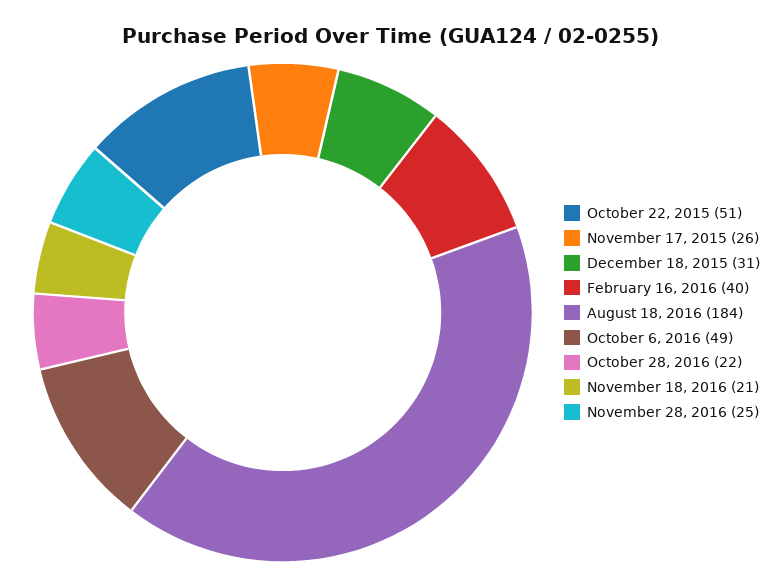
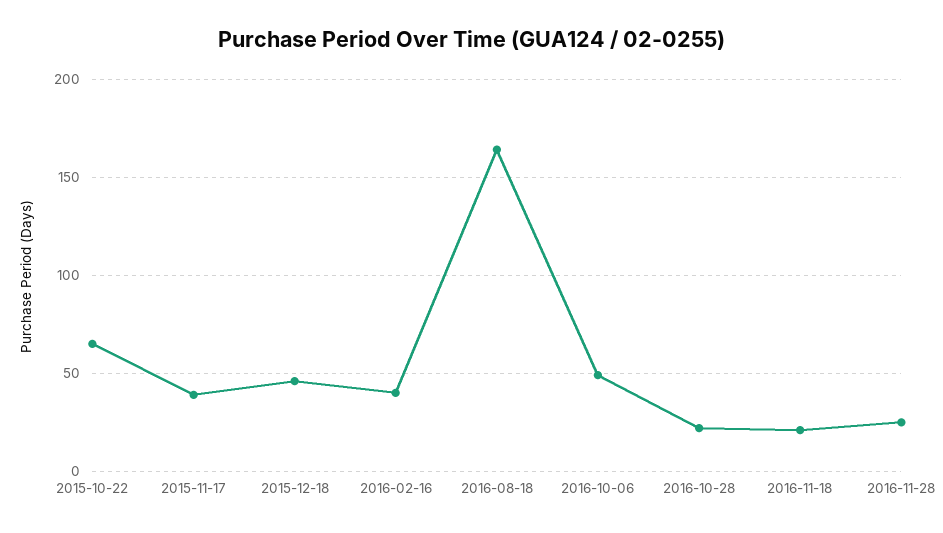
October 22, 2015: 51 -> 65
November 17, 2015: 26 -> 40
December 18, 2015: 31 -> 45
August 18, 2016: 184 -> 165

